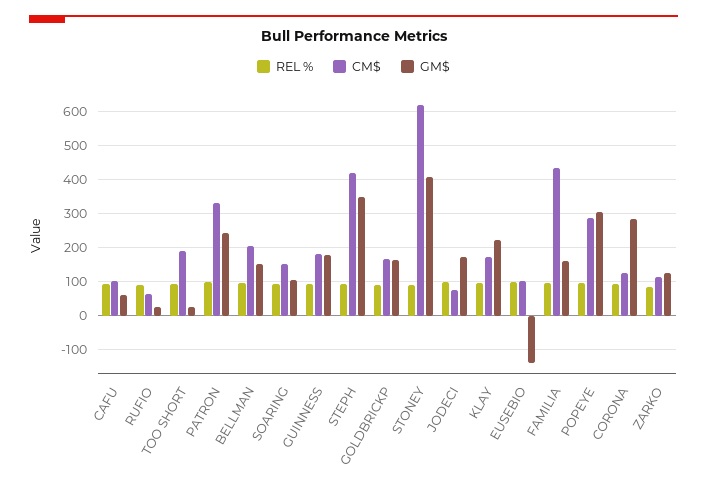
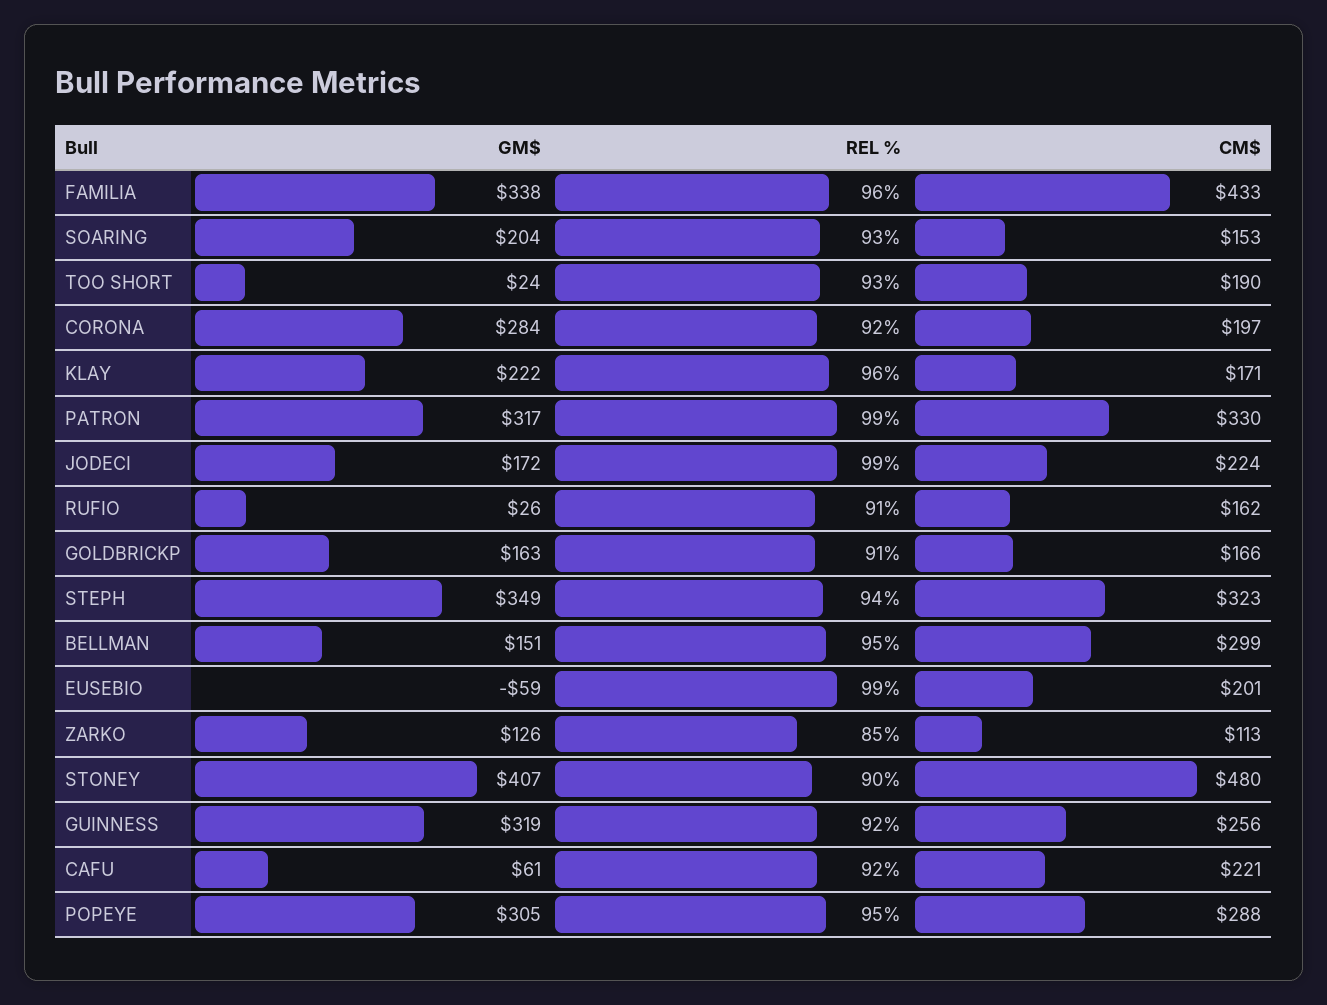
CM$, CAFU: 100 -> 221
CM$, RUFIO: 60 -> 162
GM$, PATRON: 240 -> 317
CM$, BELLMAN: 200 -> 299
GM$, SOARING: 100 -> 204
CM$, GUINNESS: 180 -> 256
GM$, GUINNESS: 180 -> 319
CM$, STEPH: 420 -> 323
CM$, STONEY: 620 -> 480
CM$, JODECI: 80 -> 224
CM$, EUSEBIO: 100 -> 201
GM$, EUSEBIO: -140 -> -59
GM$, FAMILIA: 160 -> 338
CM$, CORONA: 120 -> 197

